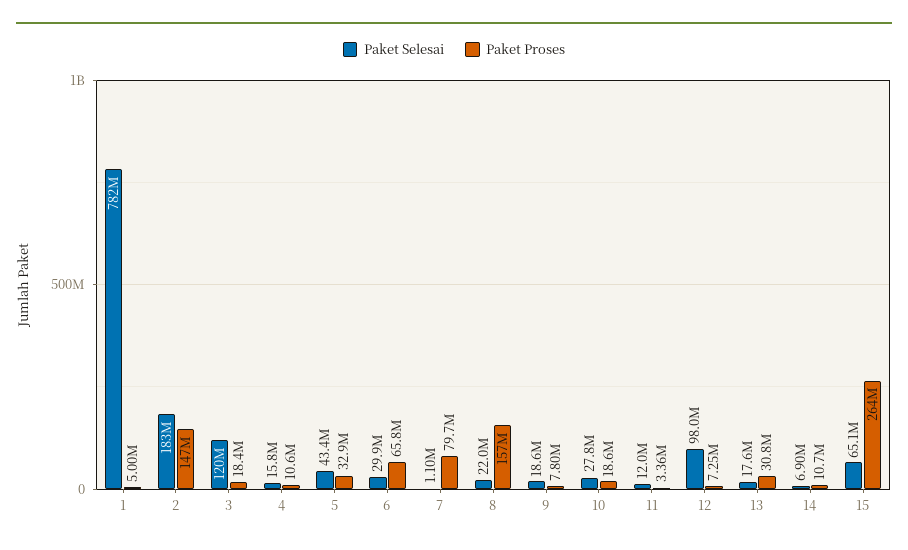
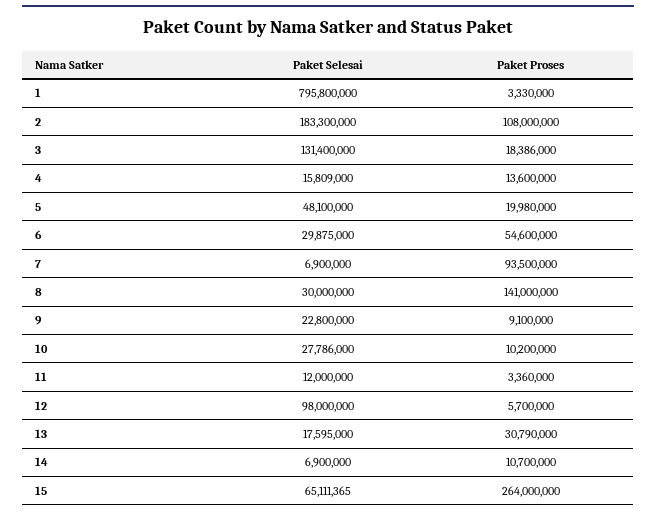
Paket Selesai, 1: 782000000 -> 795800000
Paket Proses, 1: 5000000 -> 3330000
Paket Proses, 2: 147000000 -> 108000000
Paket Selesai, 3: 120000000 -> 131400000
Paket Proses, 4: 10600000 -> 13600000
Paket Selesai, 5: 43400000 -> 48100000
Paket Proses, 5: 32900000 -> 19980000
Paket Proses, 6: 65800000 -> 54600000
Paket Selesai, 7: 1100000 -> 6900000
Paket Proses, 7: 79700000 -> 93500000
Paket Selesai, 8: 22000000 -> 30000000
Paket Proses, 8: 157000000 -> 141000000
Paket Selesai, 9: 18600000 -> 22800000
Paket Proses, 9: 7800000 -> 9100000
Paket Proses, 10: 18600000 -> 10200000
Paket Proses, 12: 7250000 -> 5700000

